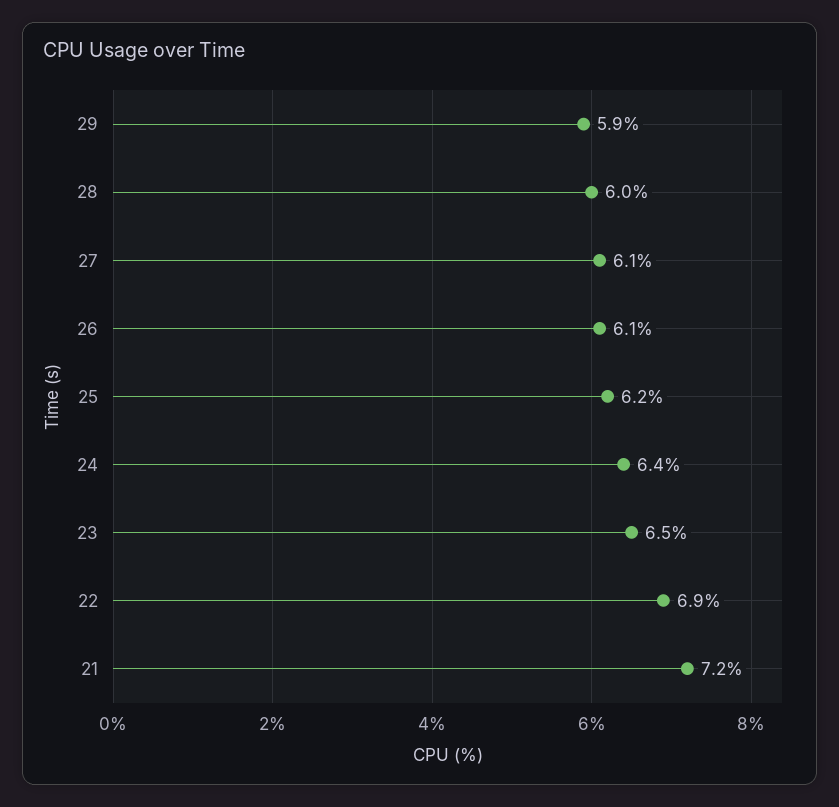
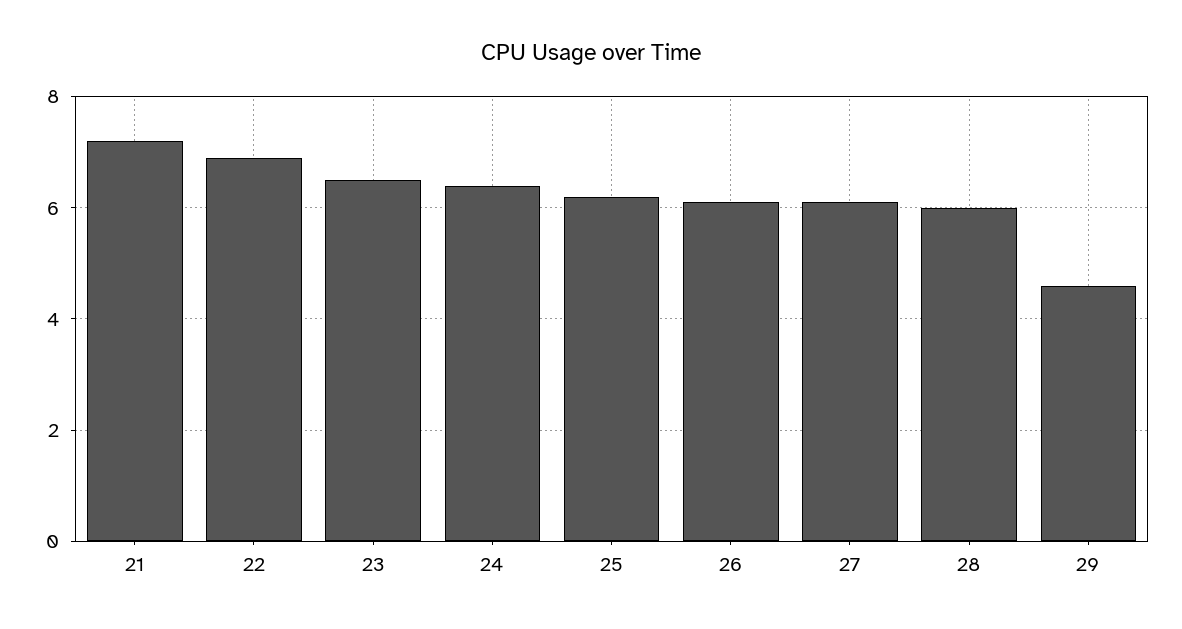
29: 5.9 -> 4.5

